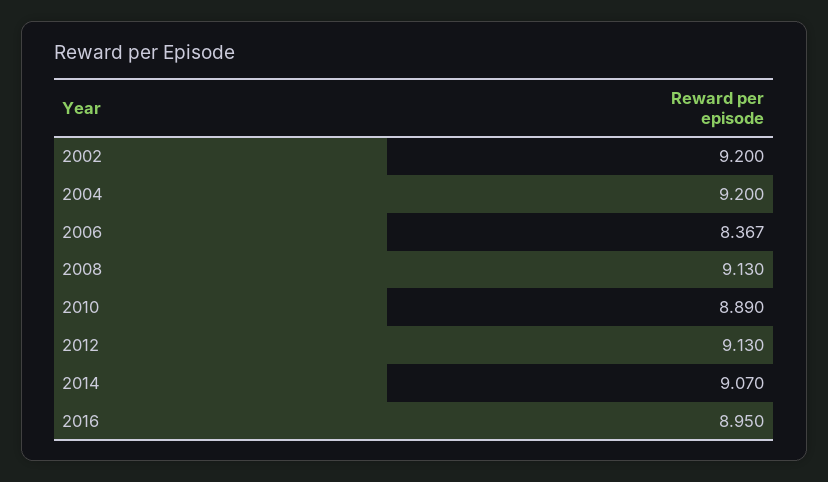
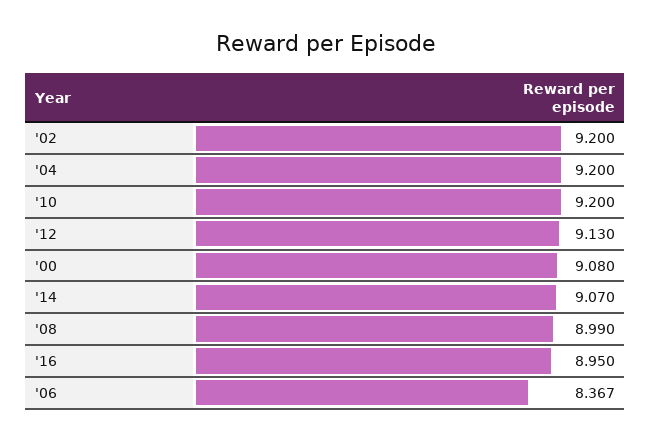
2008: 9.13 -> 8.99
2010: 8.89 -> 9.2
'00: none -> 9.08

